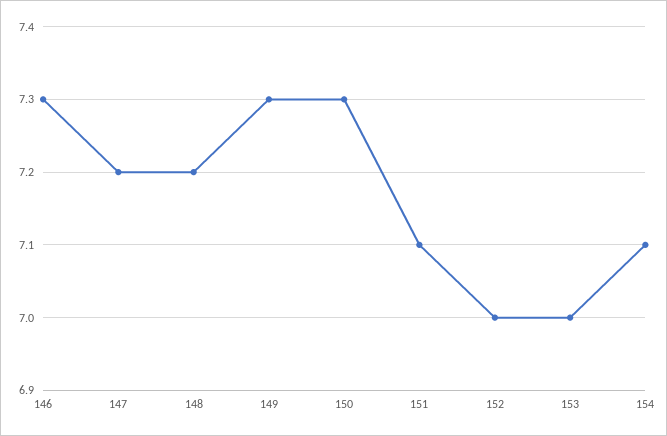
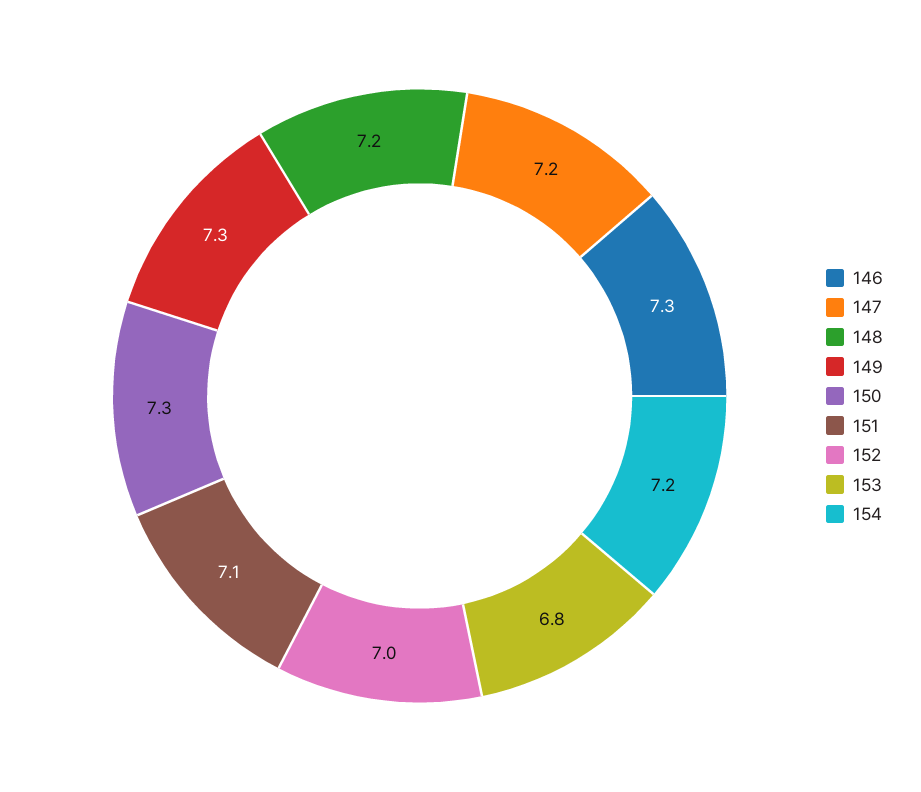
153: 7 -> 6.8
154: 7.1 -> 7.2

